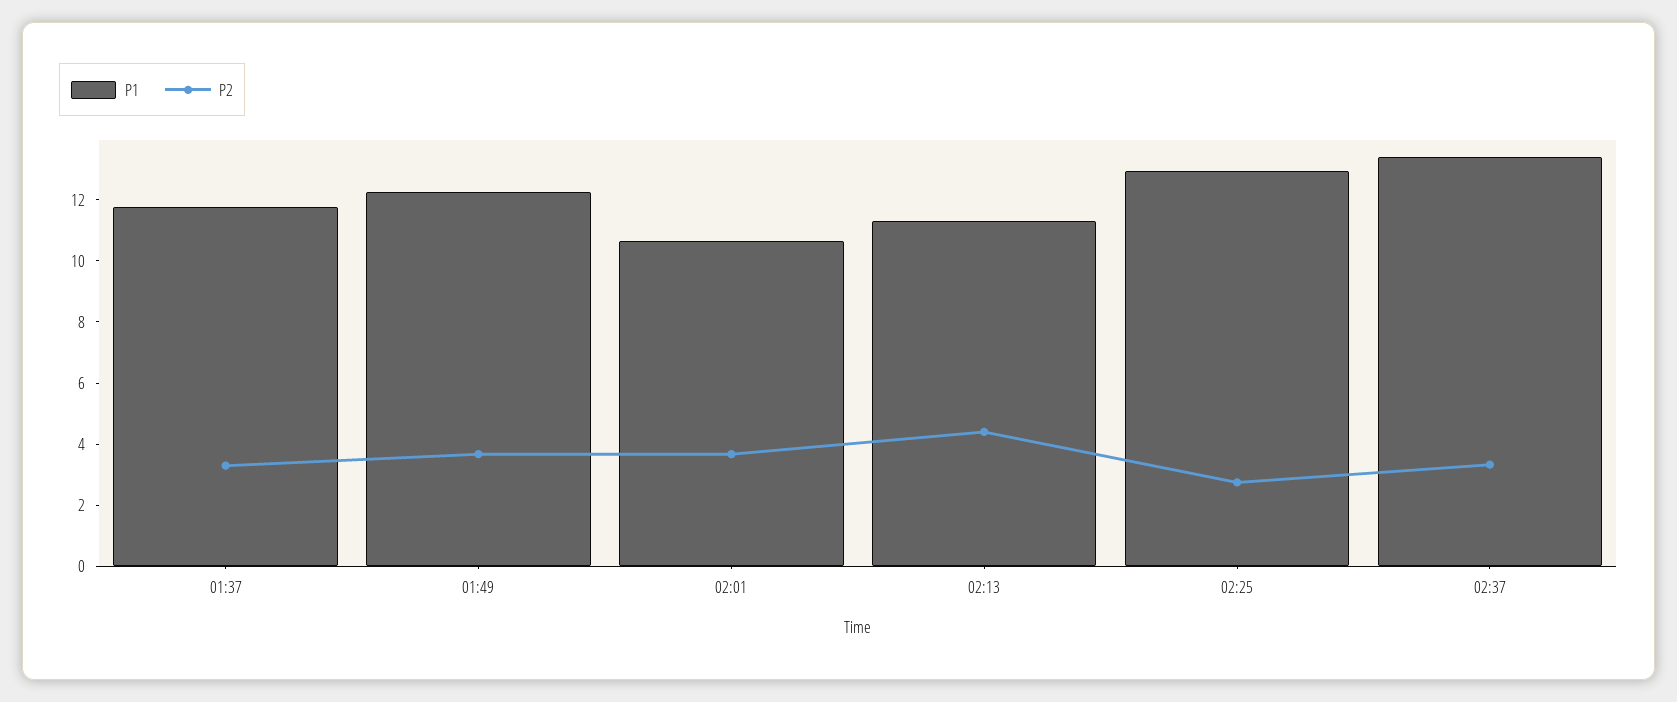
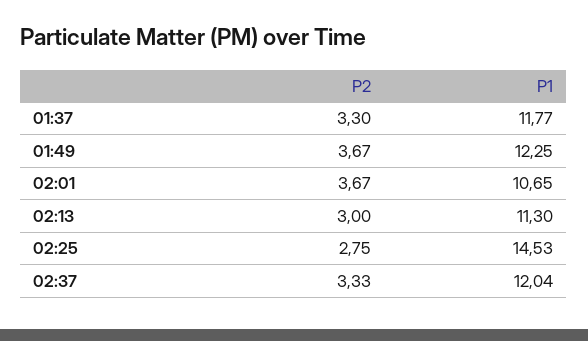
P2, 02:13: 4.5 -> 3
P1, 02:25: 13 -> 14.53
P1, 02:37: 13.5 -> 12.04

